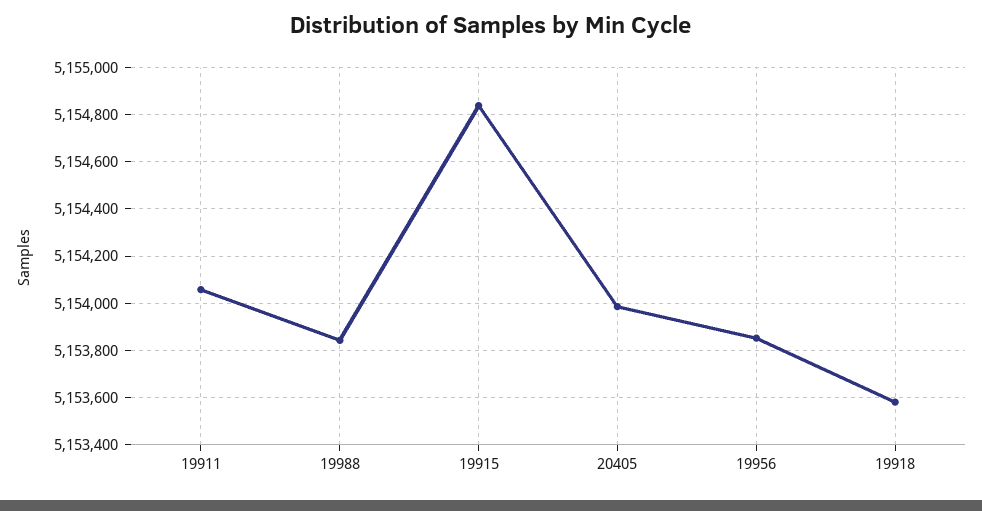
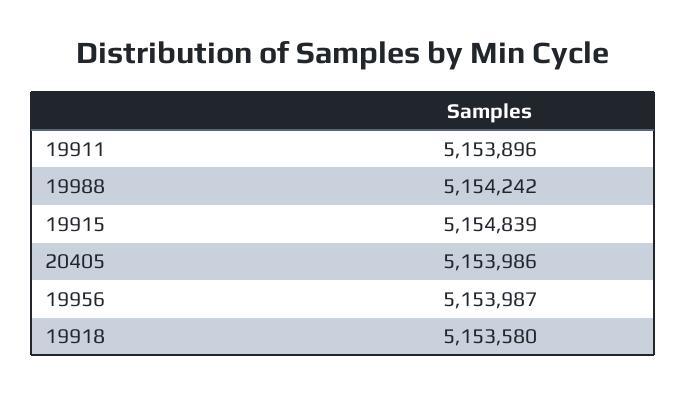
19911: 5154050 -> 5153896
19988: 5153850 -> 5154242
19956: 5153850 -> 5153987

